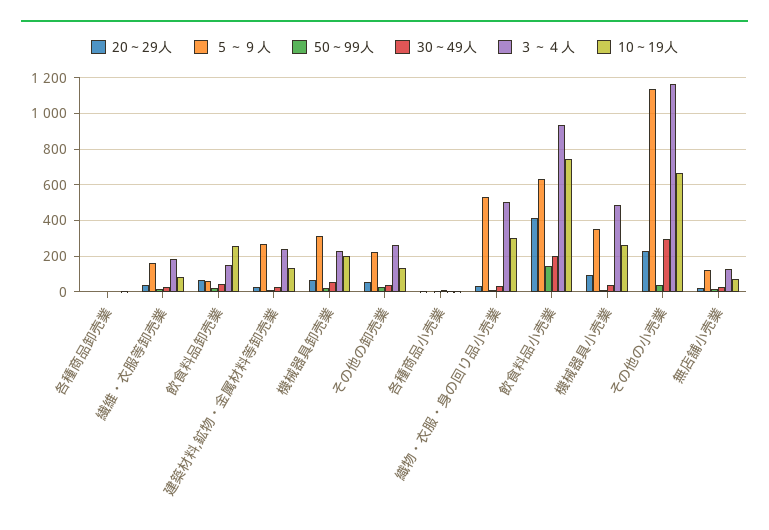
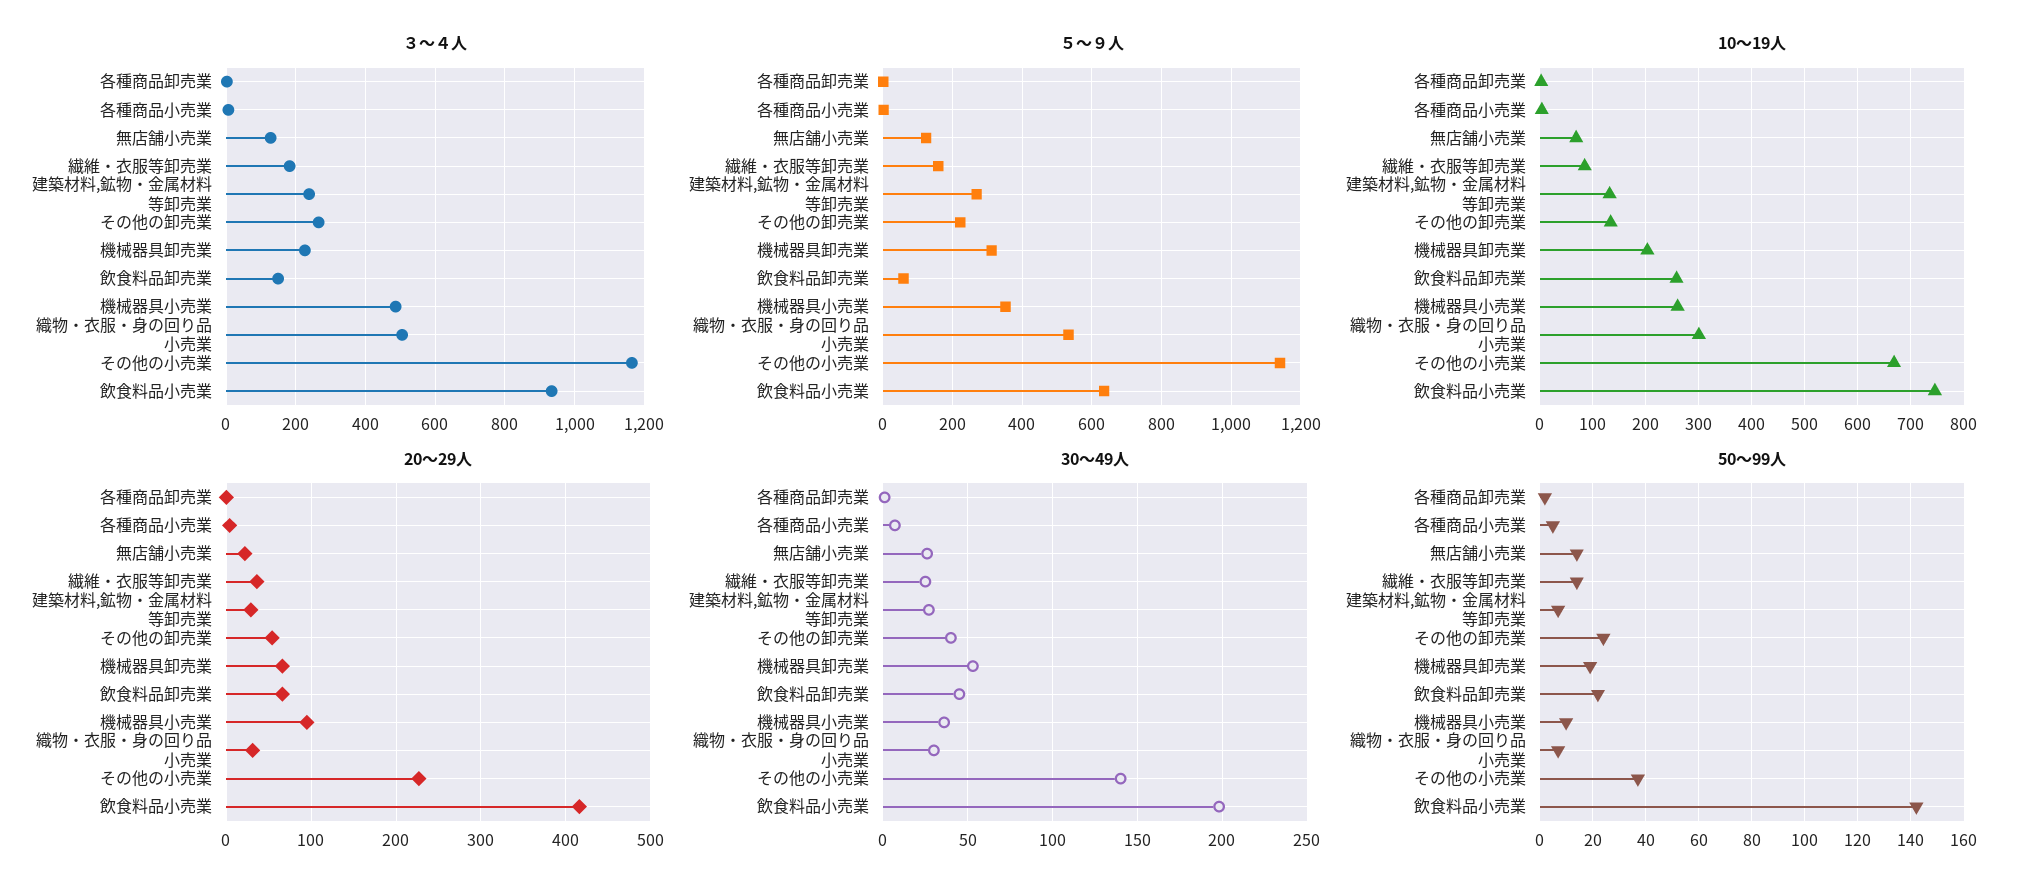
30～49人, その他の小売業: 300 -> 140

